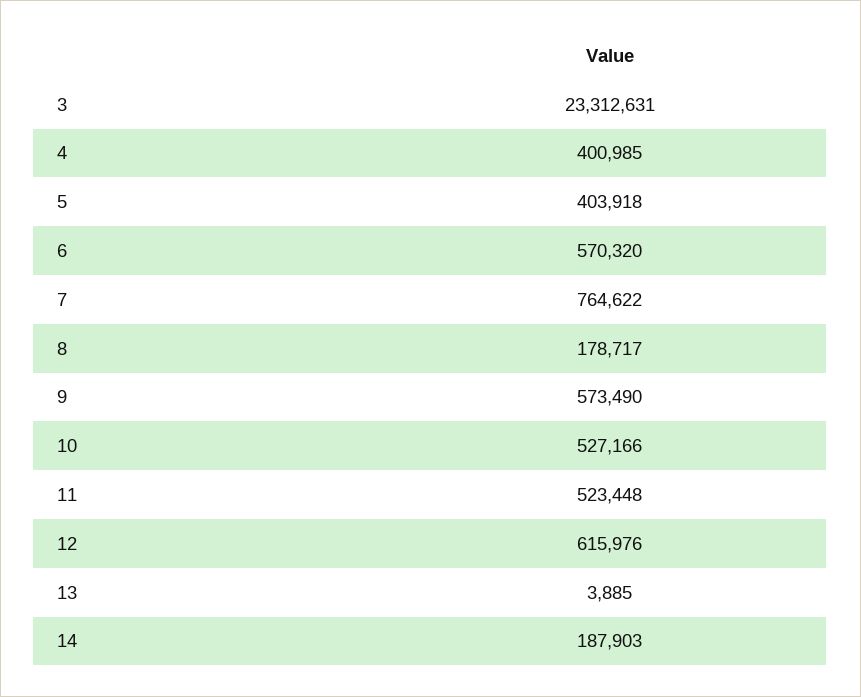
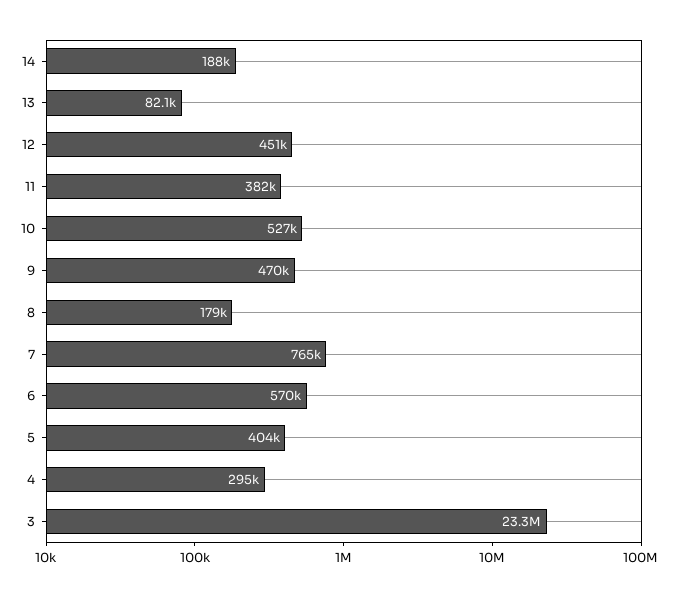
4: 400985 -> 295000
9: 573490 -> 470000
11: 523448 -> 382000
12: 615976 -> 451000
13: 3885 -> 82100

